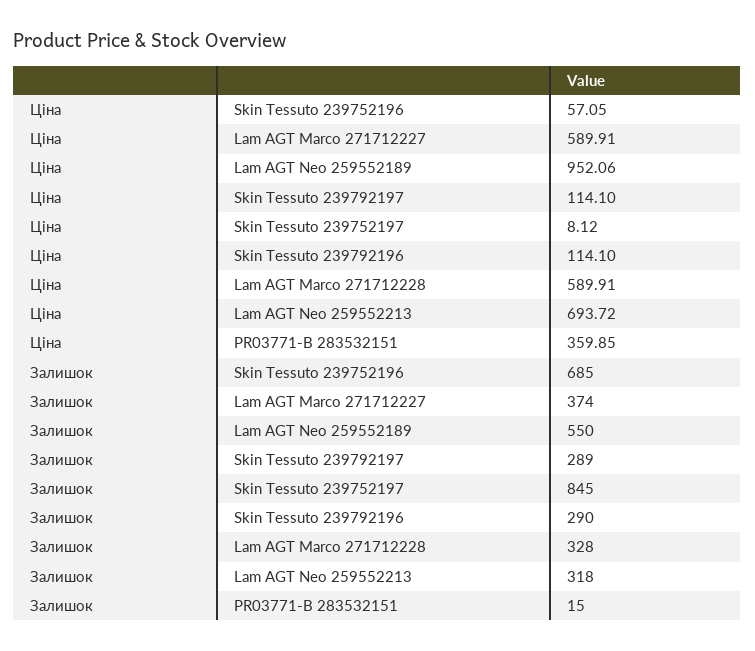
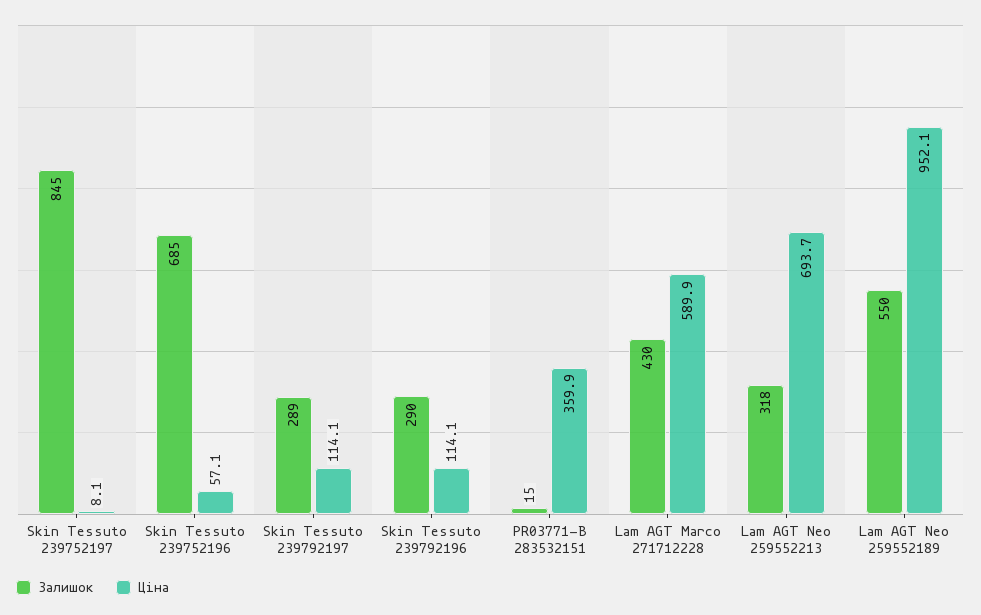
Ціна, Lam AGT Marco 271712227: 589.91 -> none
Залишок, Lam AGT Marco 271712227: 374 -> none
Залишок, Lam AGT Marco 271712228: 328 -> 430

